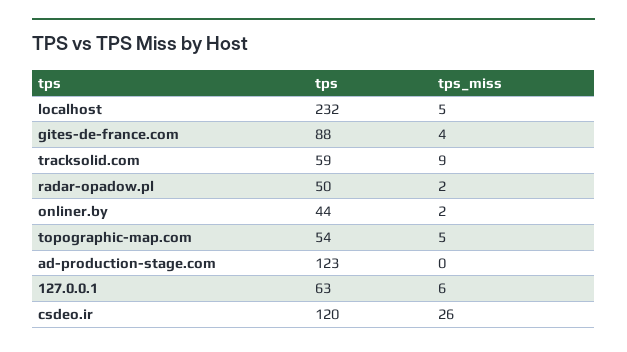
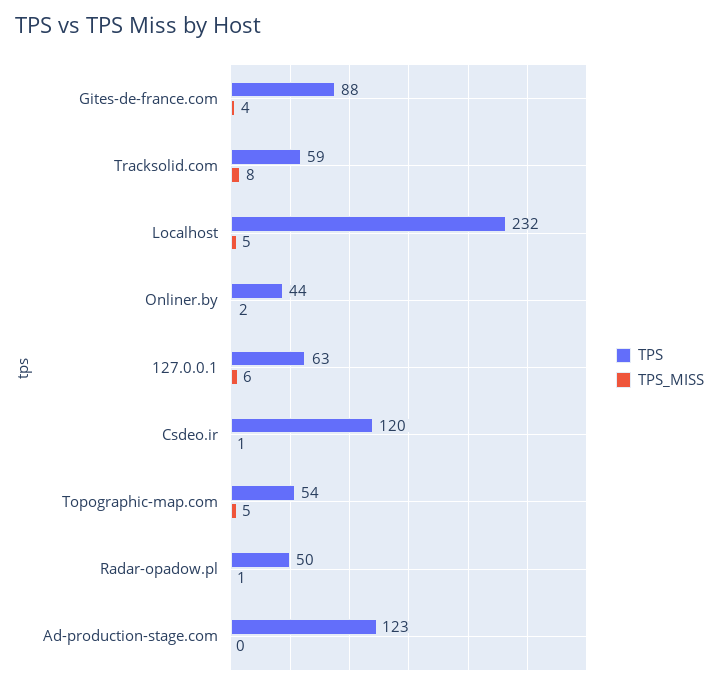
tps_miss, tracksolid.com: 9 -> 8
tps_miss, radar-opadow.pl: 2 -> 1
tps_miss, csdeo.ir: 26 -> 1

